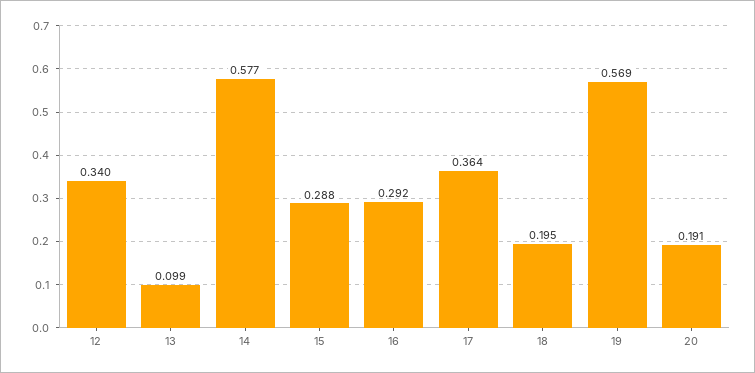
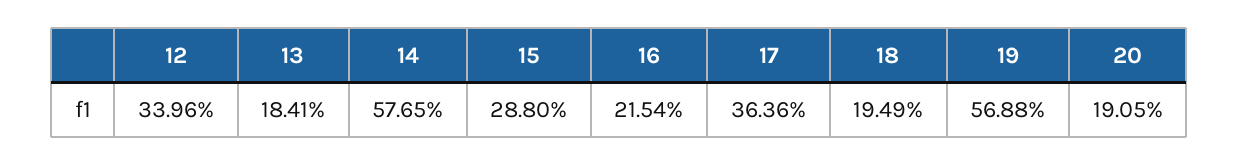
13: 0.099 -> 0.1841
16: 0.292 -> 0.2154

